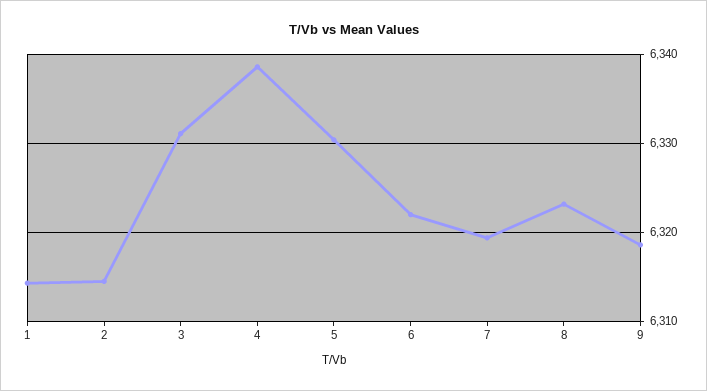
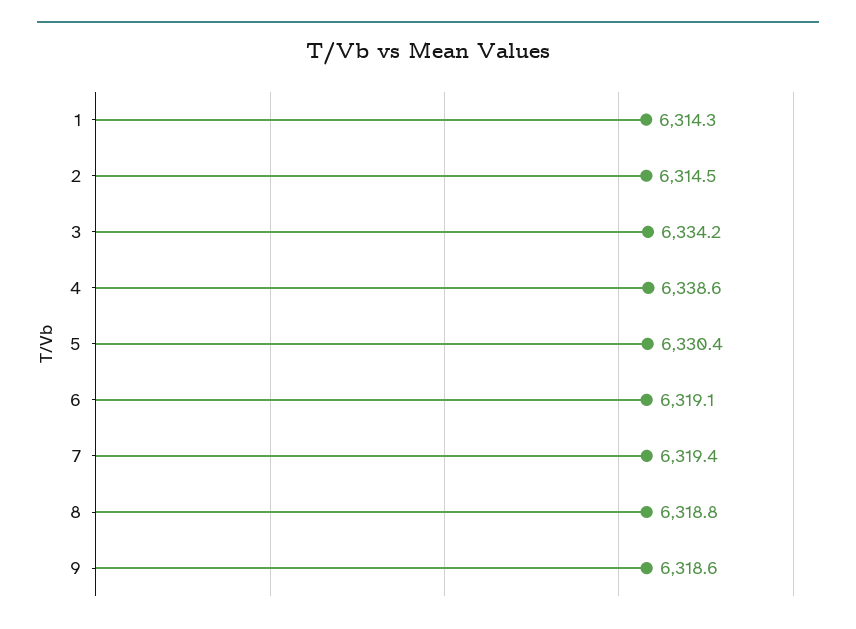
3: 6331 -> 6334.2
6: 6322 -> 6319.1
8: 6323 -> 6318.8

